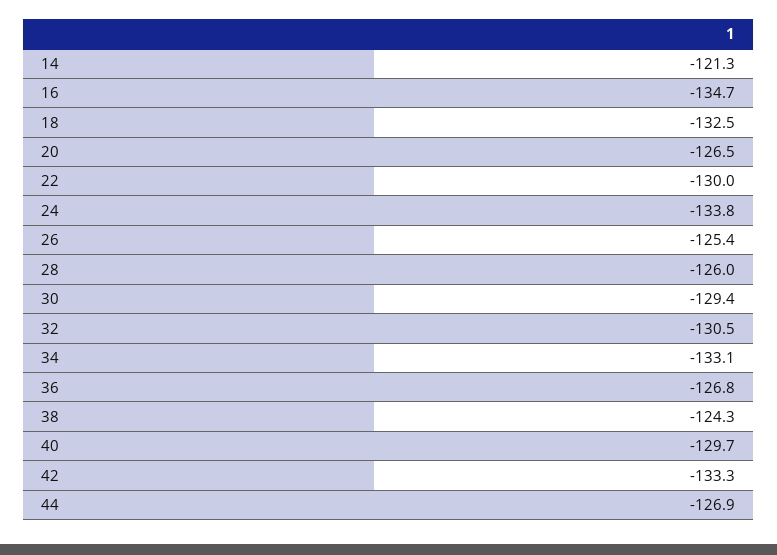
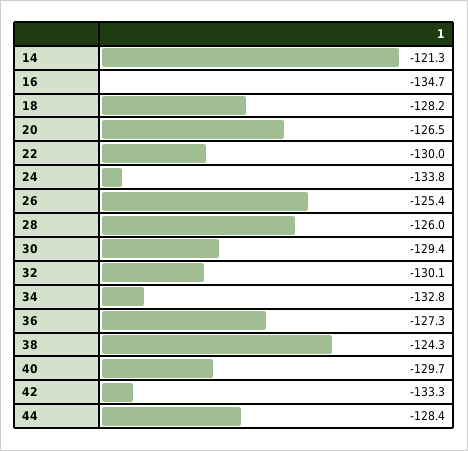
18: -132.5 -> -128.2
32: -130.5 -> -130.1
34: -133.1 -> -132.8
36: -126.8 -> -127.3
44: -126.9 -> -128.4

